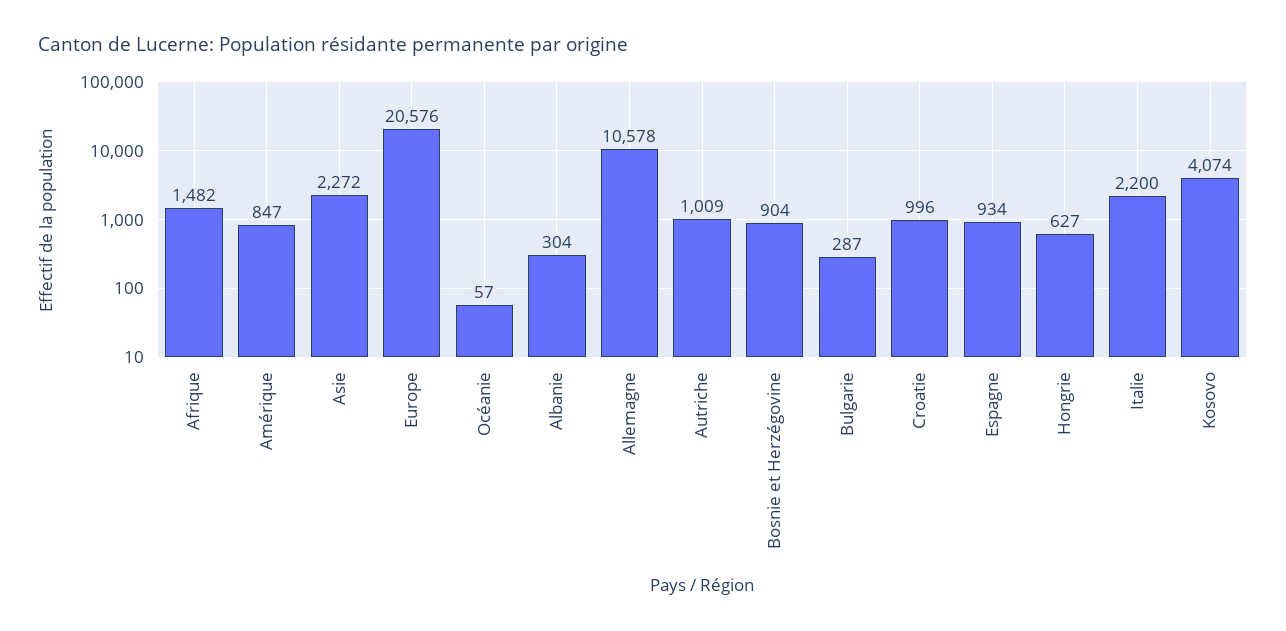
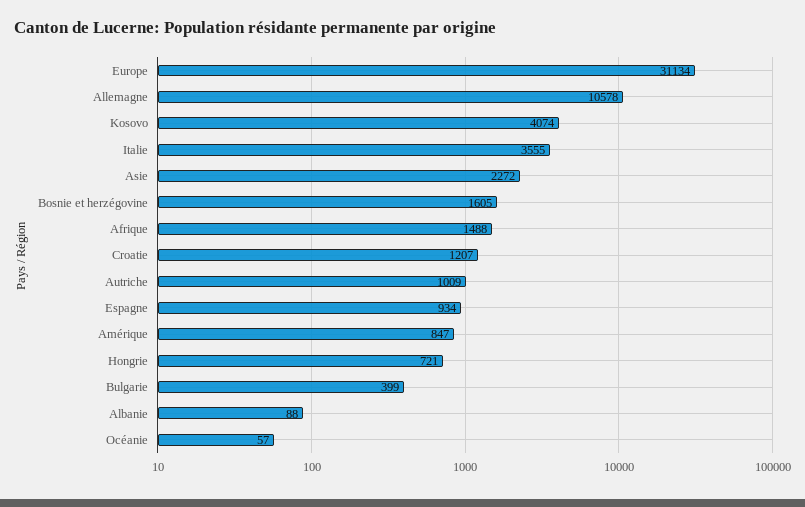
Afrique: 1482 -> 1488
Europe: 20576 -> 31134
Albanie: 304 -> 88
Bosnie et Herzégovine: 904 -> 1605
Bulgarie: 287 -> 399
Croatie: 996 -> 1207
Hongrie: 627 -> 721
Italie: 2200 -> 3555

